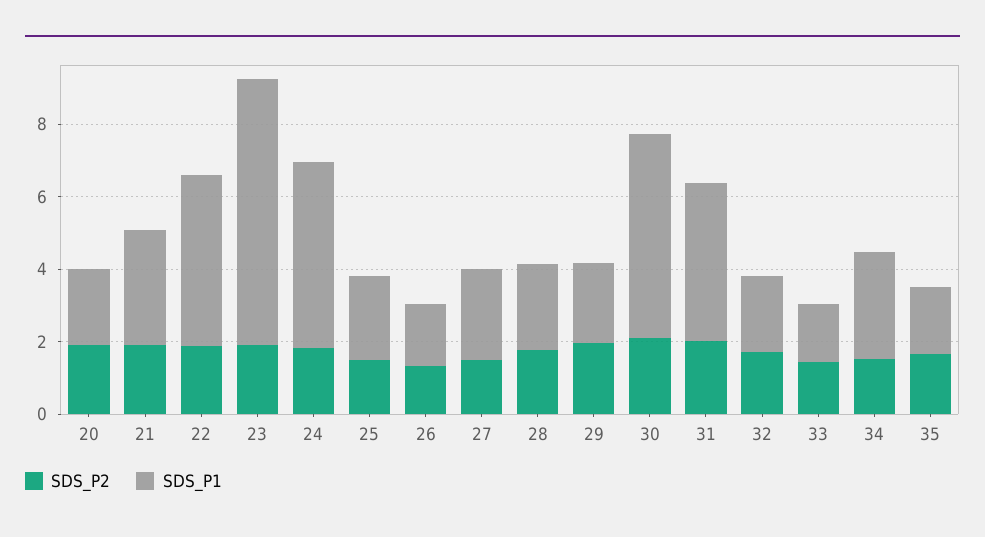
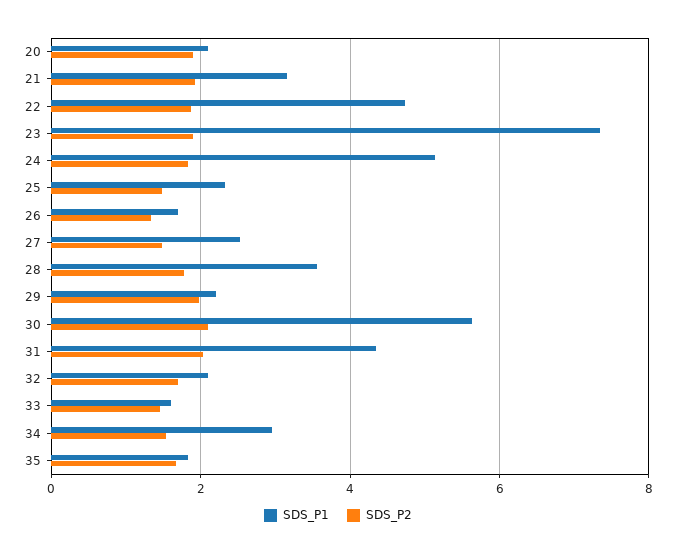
SDS_P1, 28: 2.5 -> 3.6

